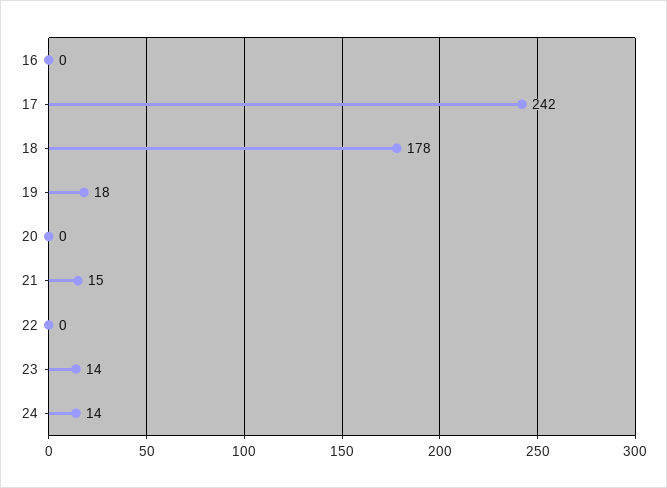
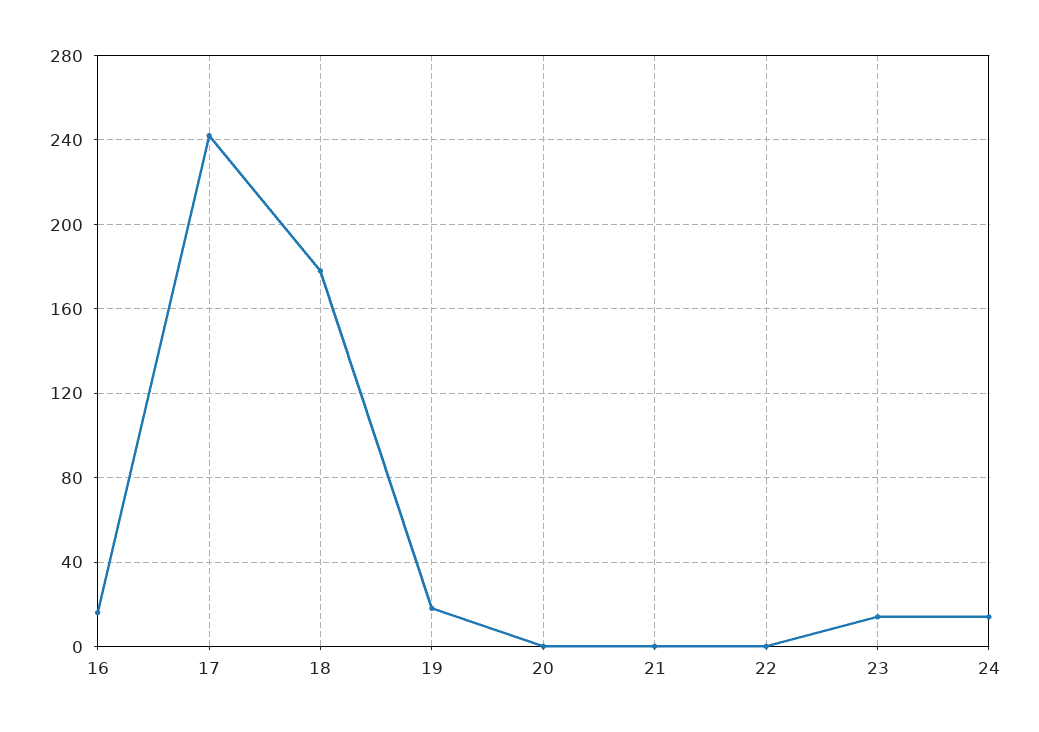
16: 0 -> 15
21: 15 -> 0

